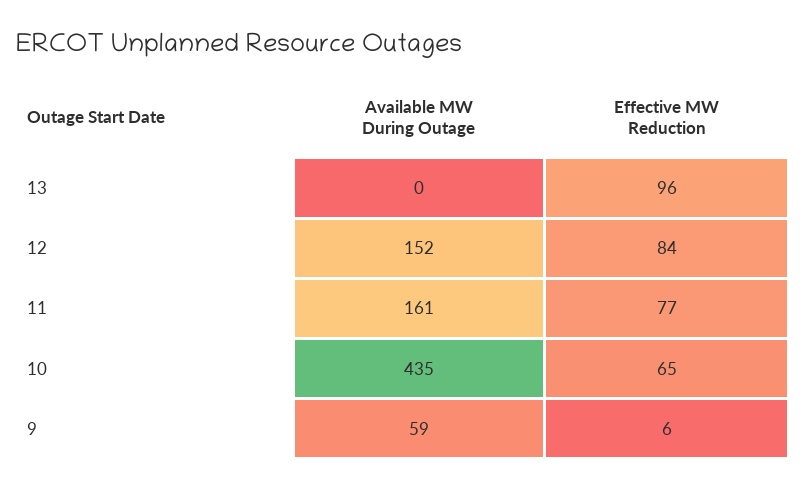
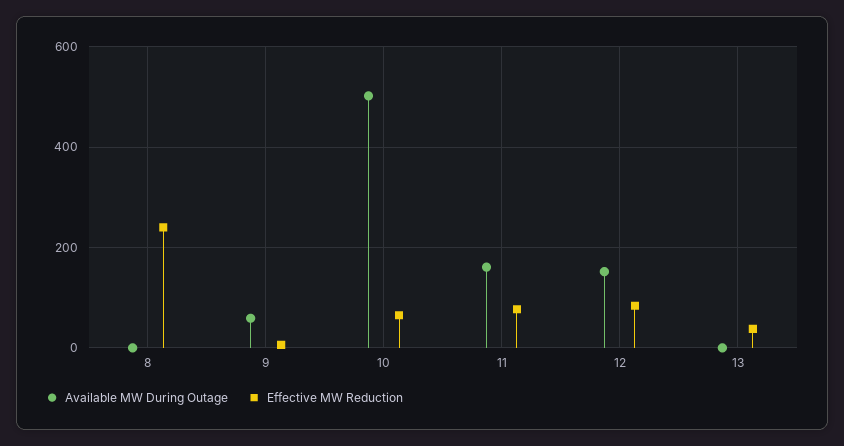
Effective MW Reduction, 13: 96 -> 40
Available MW During Outage, 10: 435 -> 500
Available MW During Outage, 8: none -> 0
Effective MW Reduction, 8: none -> 240

